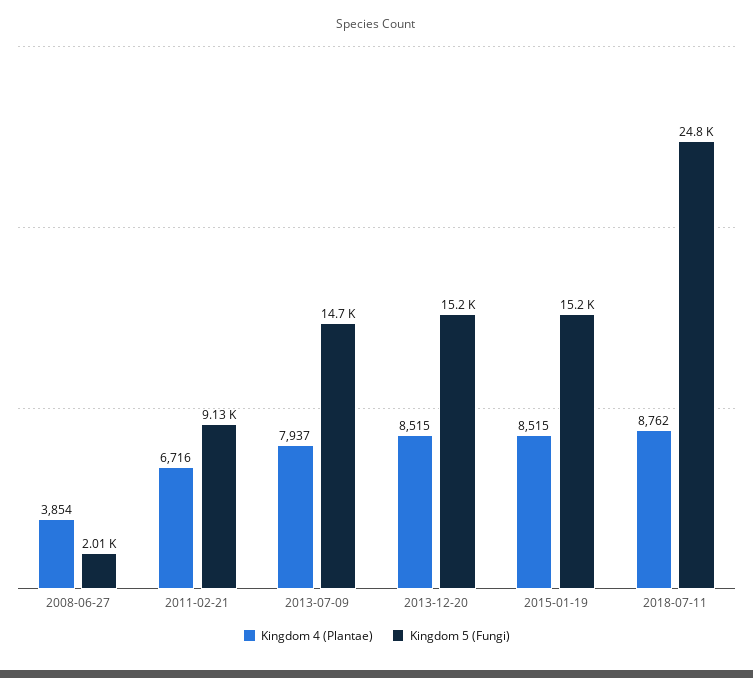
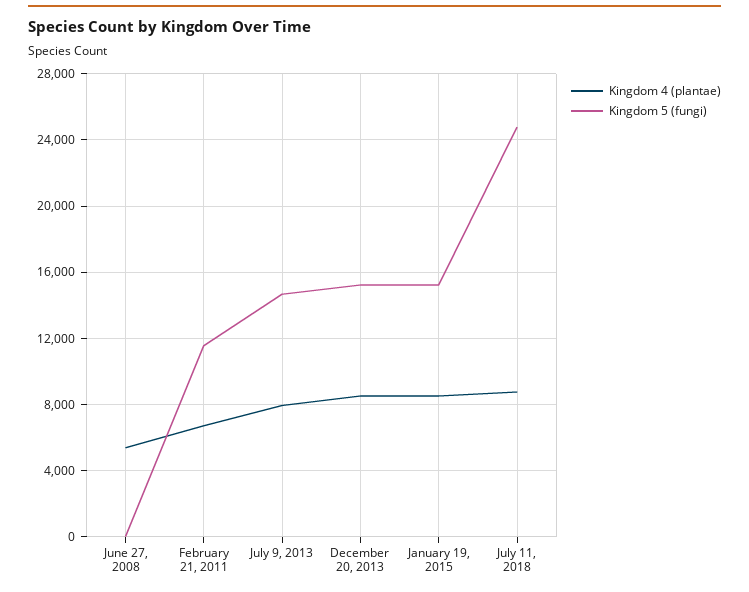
Kingdom 4 (Plantae), 2008-06-27: 3854 -> 5500
Kingdom 5 (Fungi), 2008-06-27: 2010 -> 0
Kingdom 5 (Fungi), 2011-02-21: 9130 -> 11500

